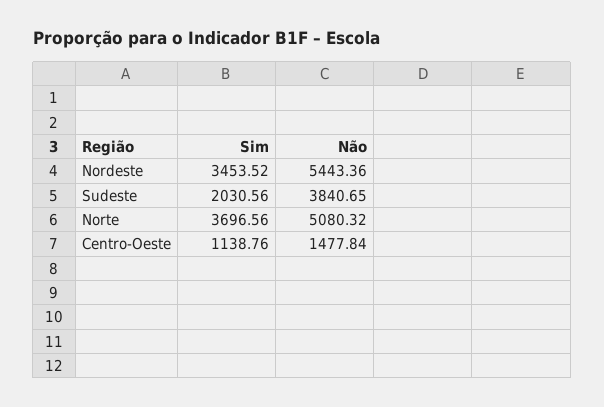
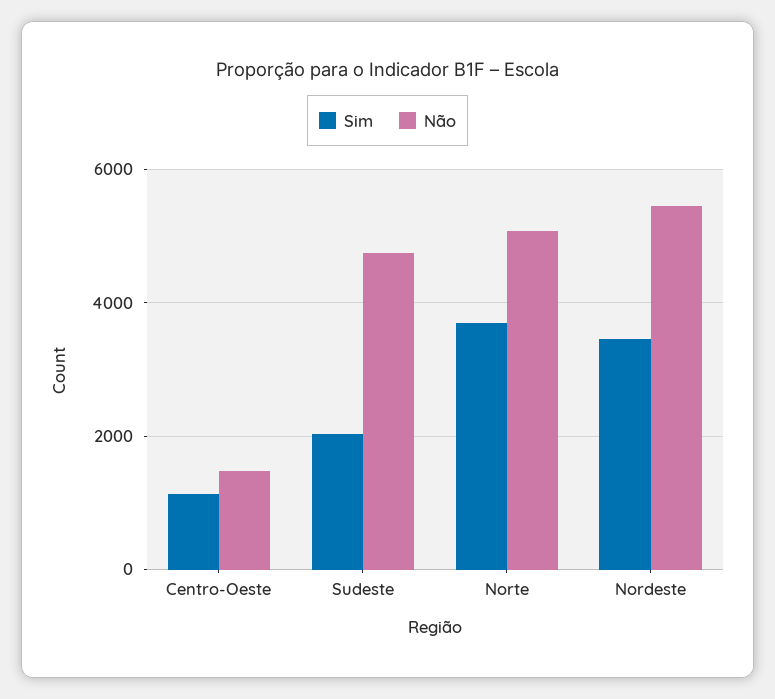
Não, Sudeste: 3840.65 -> 4800

